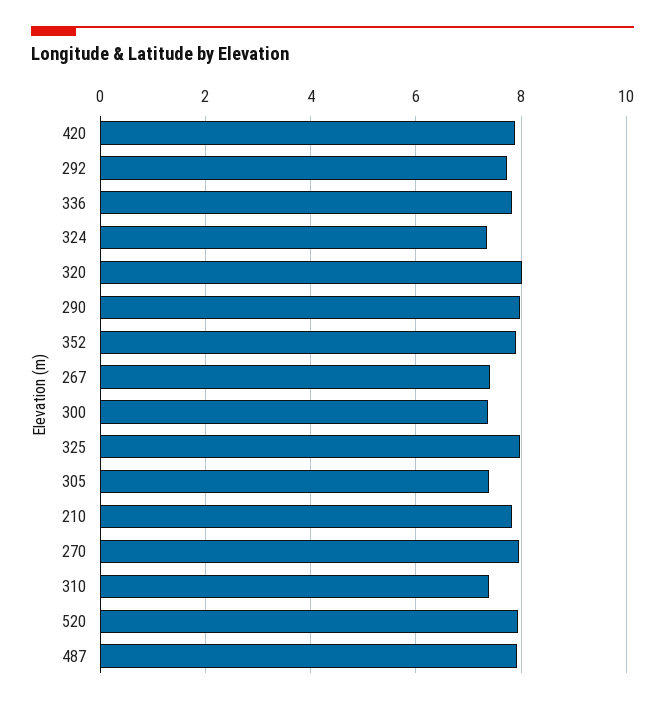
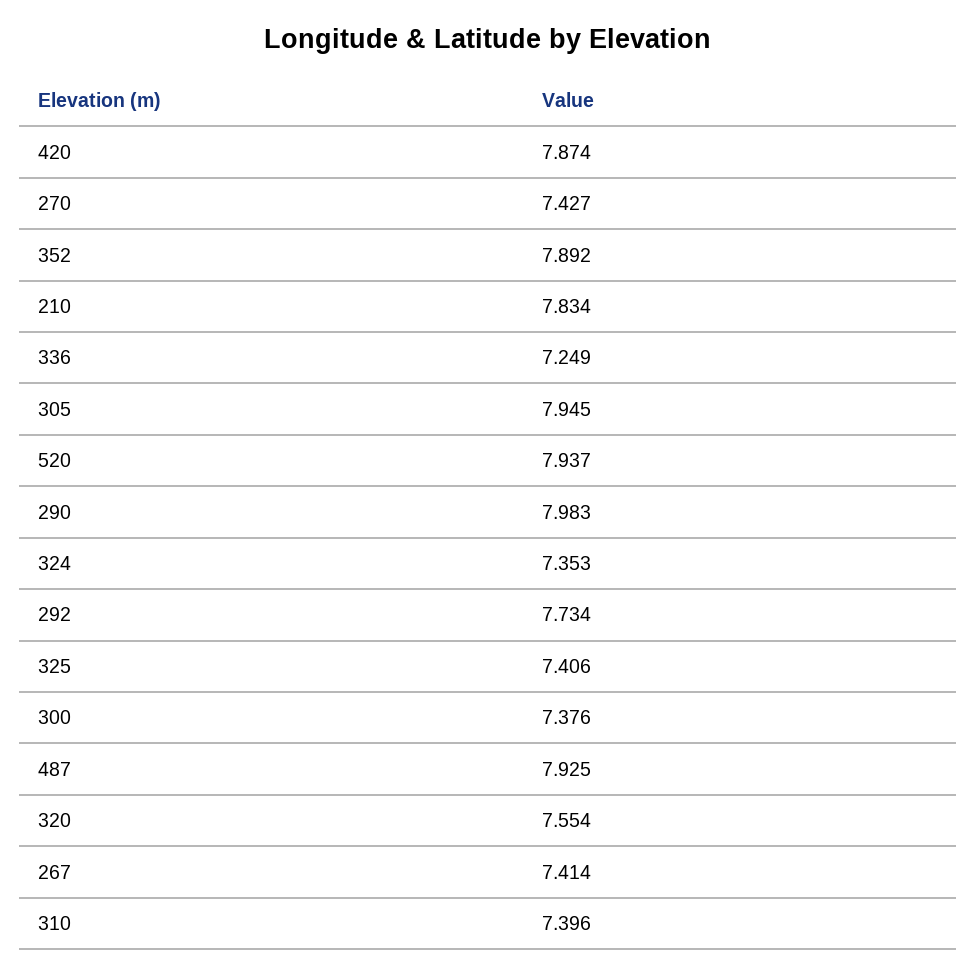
336: 7.8 -> 7.249
320: 8 -> 7.554
325: 8 -> 7.406
305: 7.4 -> 7.945
270: 8 -> 7.427

